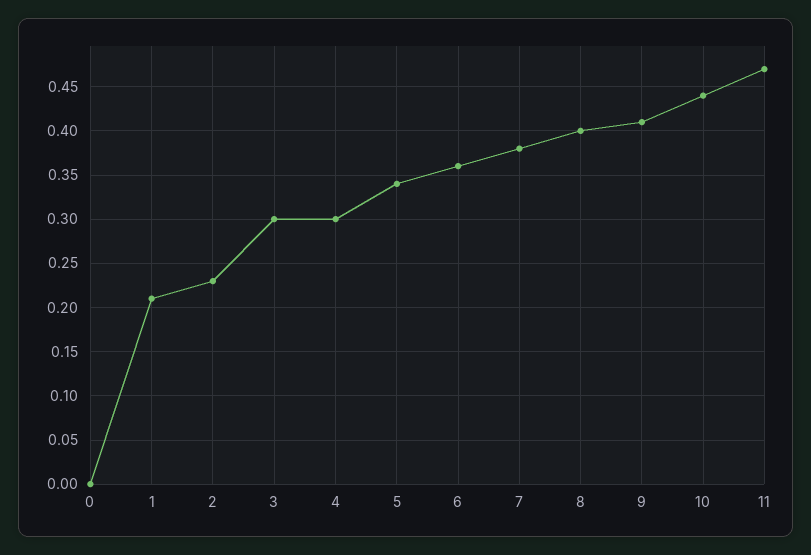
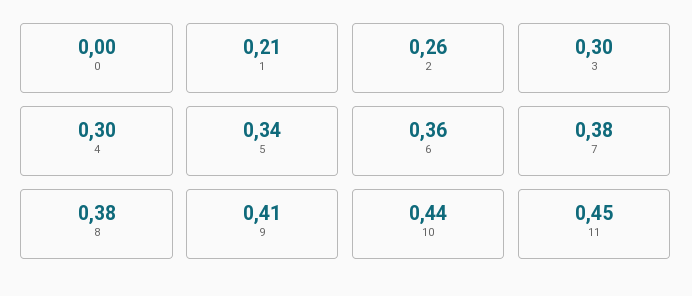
2: 0.23 -> 0.26
8: 0.4 -> 0.38
11: 0.47 -> 0.45

